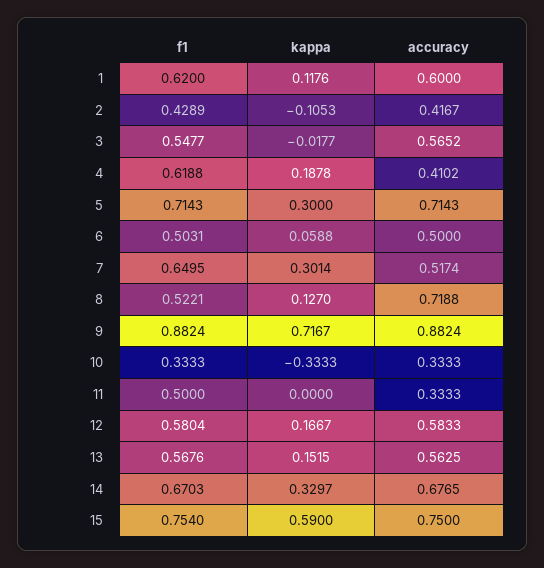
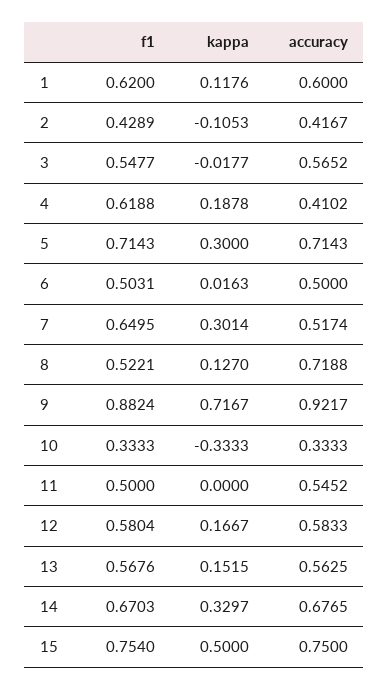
kappa, 6: 0.0588 -> 0.0163
accuracy, 9: 0.8824 -> 0.9217
accuracy, 11: 0.3333 -> 0.5452
kappa, 15: 0.59 -> 0.5

